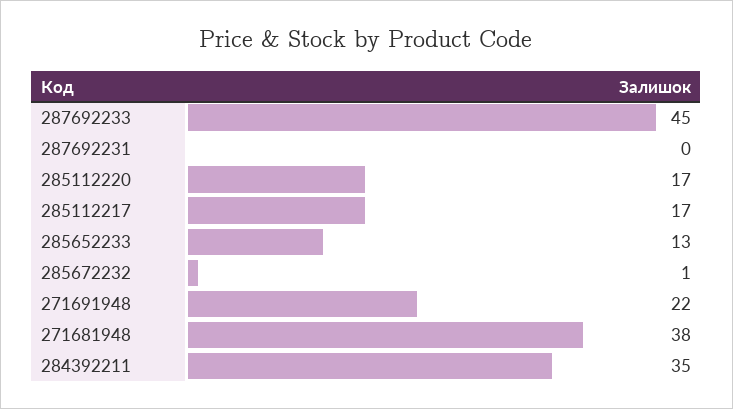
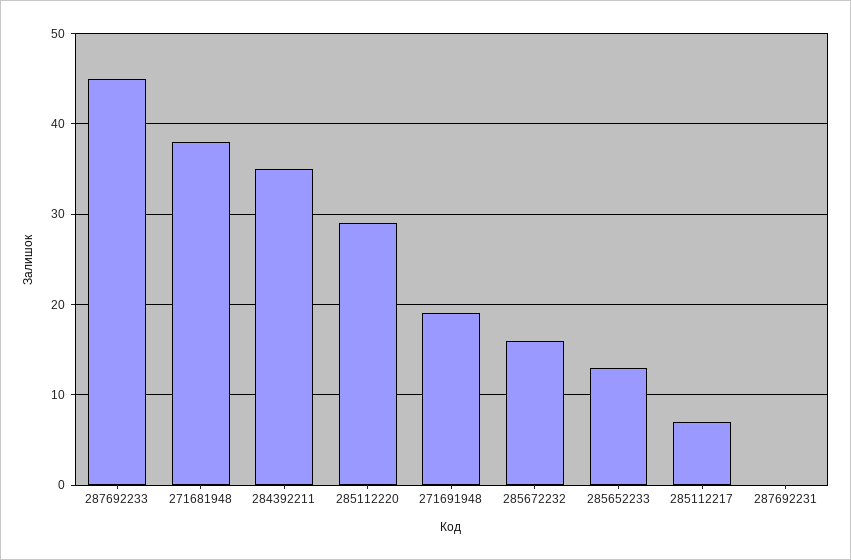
285112220: 17 -> 29
285112217: 17 -> 7
285672232: 1 -> 16
271691948: 22 -> 19

